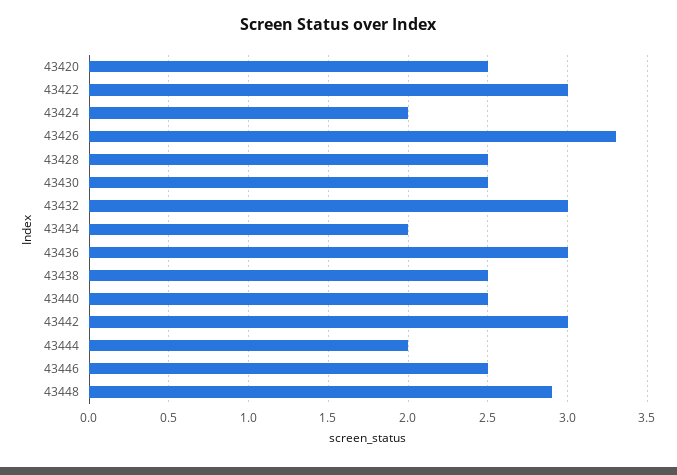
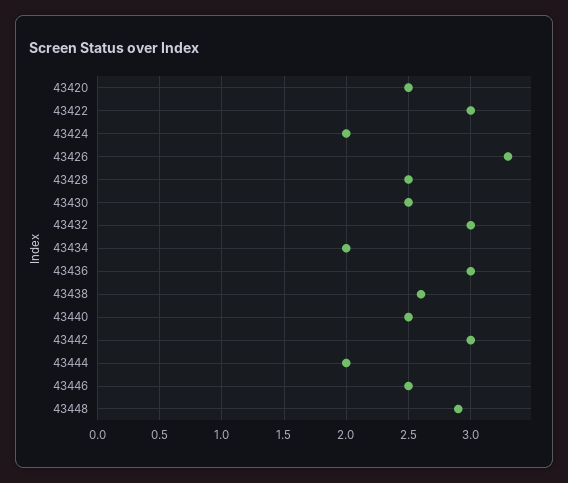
43438: 2.5 -> 2.6

